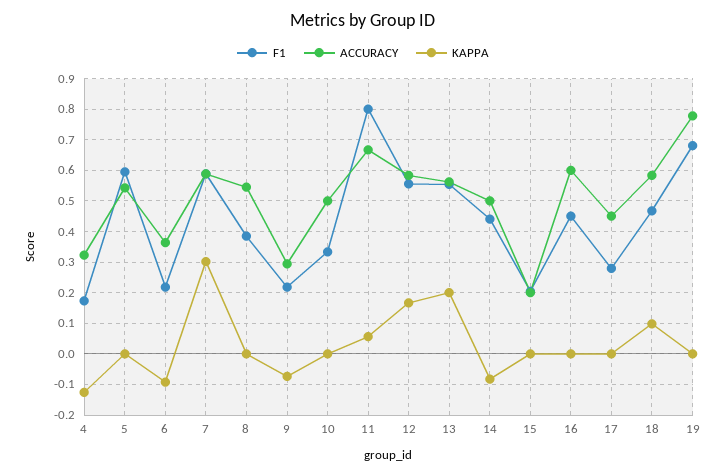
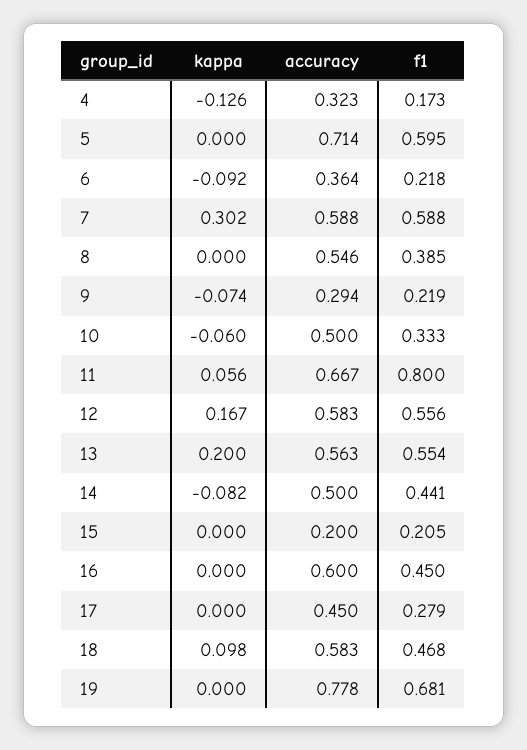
ACCURACY, 5: 0.54 -> 0.714
KAPPA, 10: 0 -> -0.06

